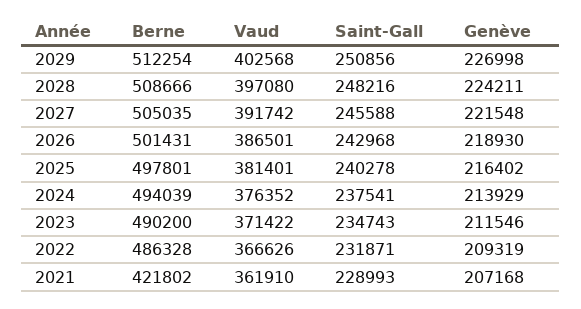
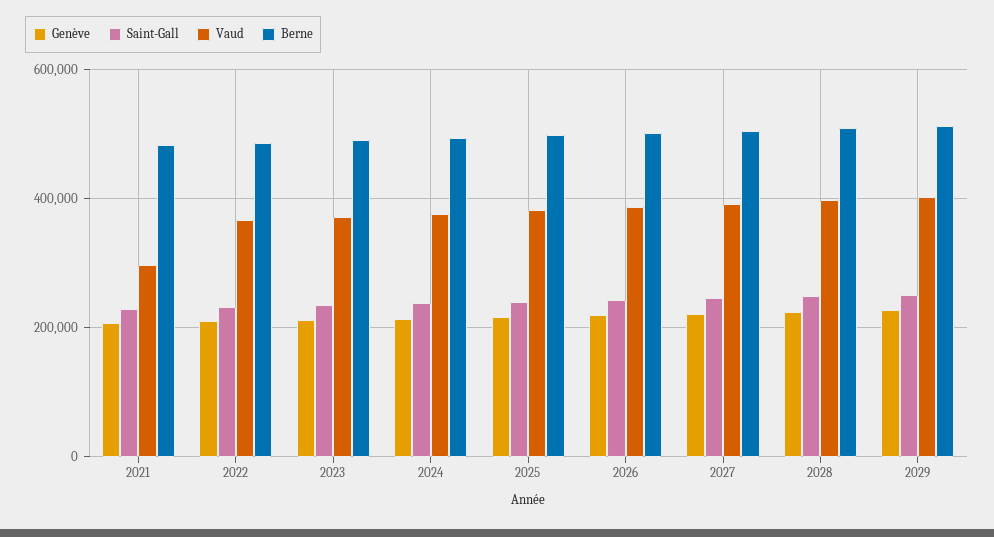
Berne, 2021: 421802 -> 480000
Vaud, 2021: 361910 -> 300000

